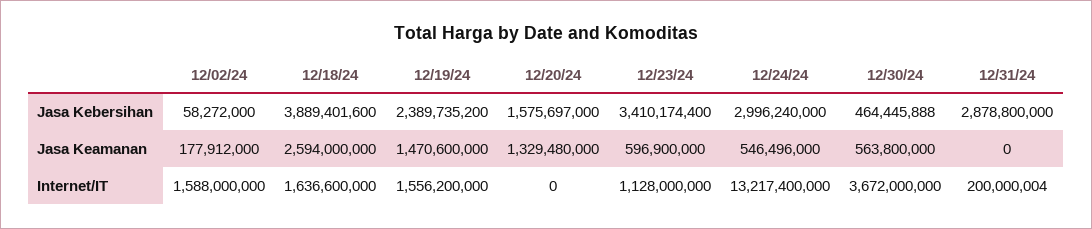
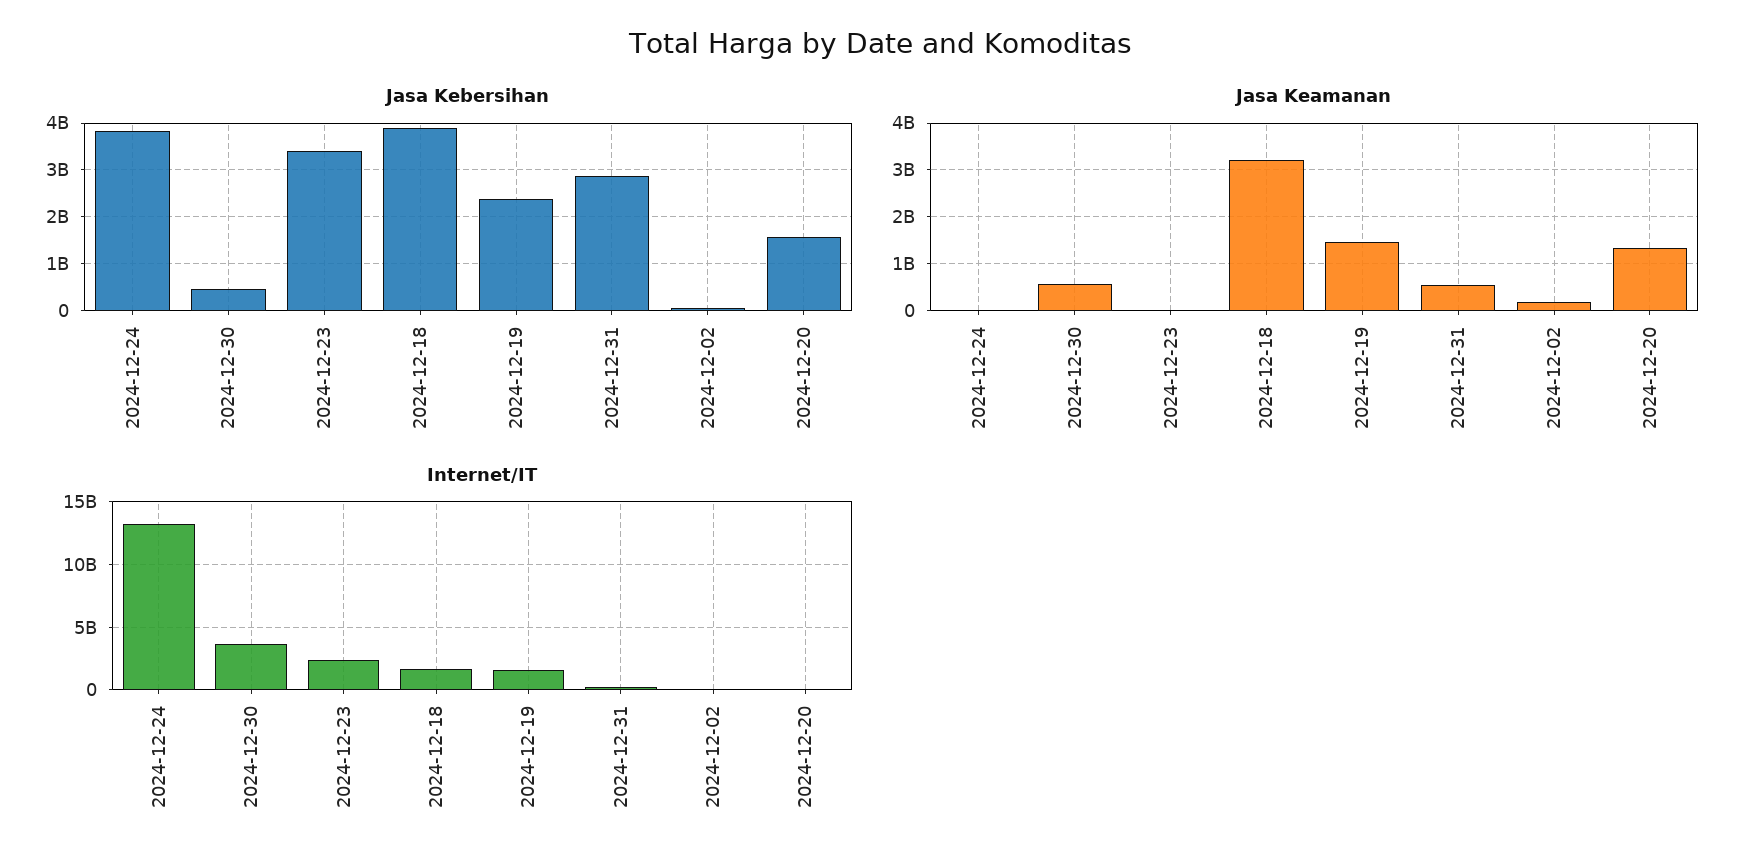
Jasa Kebersihan, 12/24/24: 2996240000 -> 3800000000
Jasa Keamanan, 12/18/24: 2594000000 -> 3200000000
Jasa Keamanan, 12/23/24: 596900000 -> 0
Jasa Keamanan, 12/24/24: 546496000 -> 0
Jasa Keamanan, 12/31/24: 0 -> 600000000
Internet/IT, 12/02/24: 1588000000 -> 0
Internet/IT, 12/23/24: 1128000000 -> 2500000000

